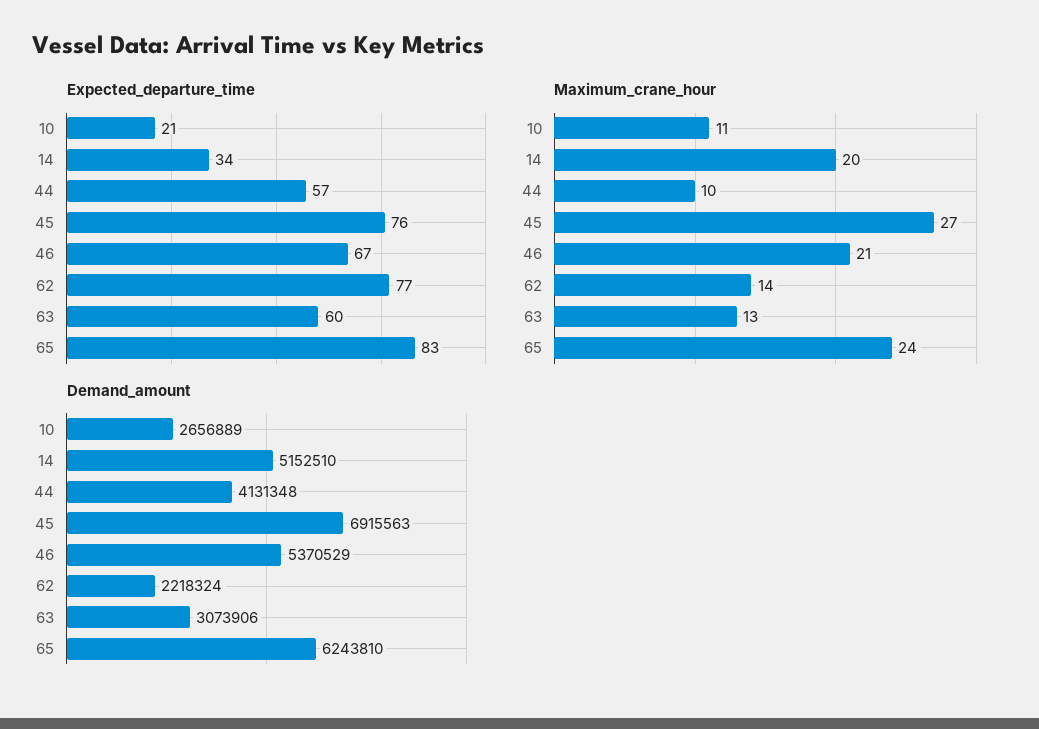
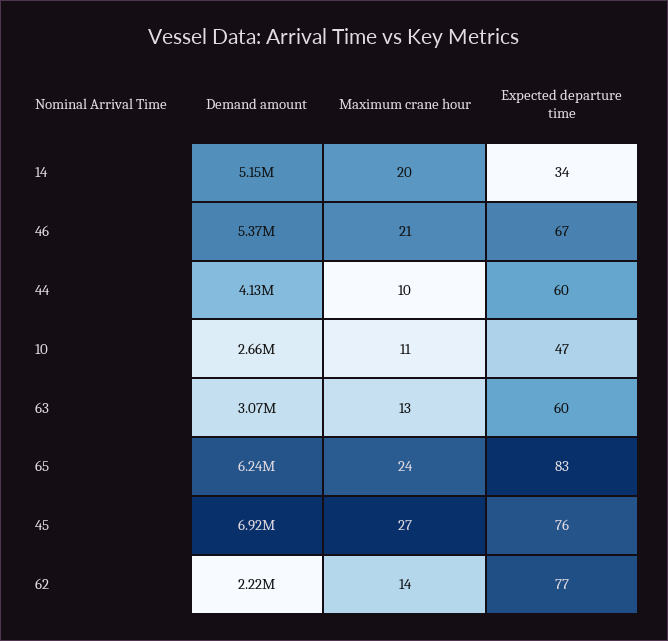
Expected_departure_time, 10: 21 -> 47
Expected_departure_time, 44: 57 -> 60

